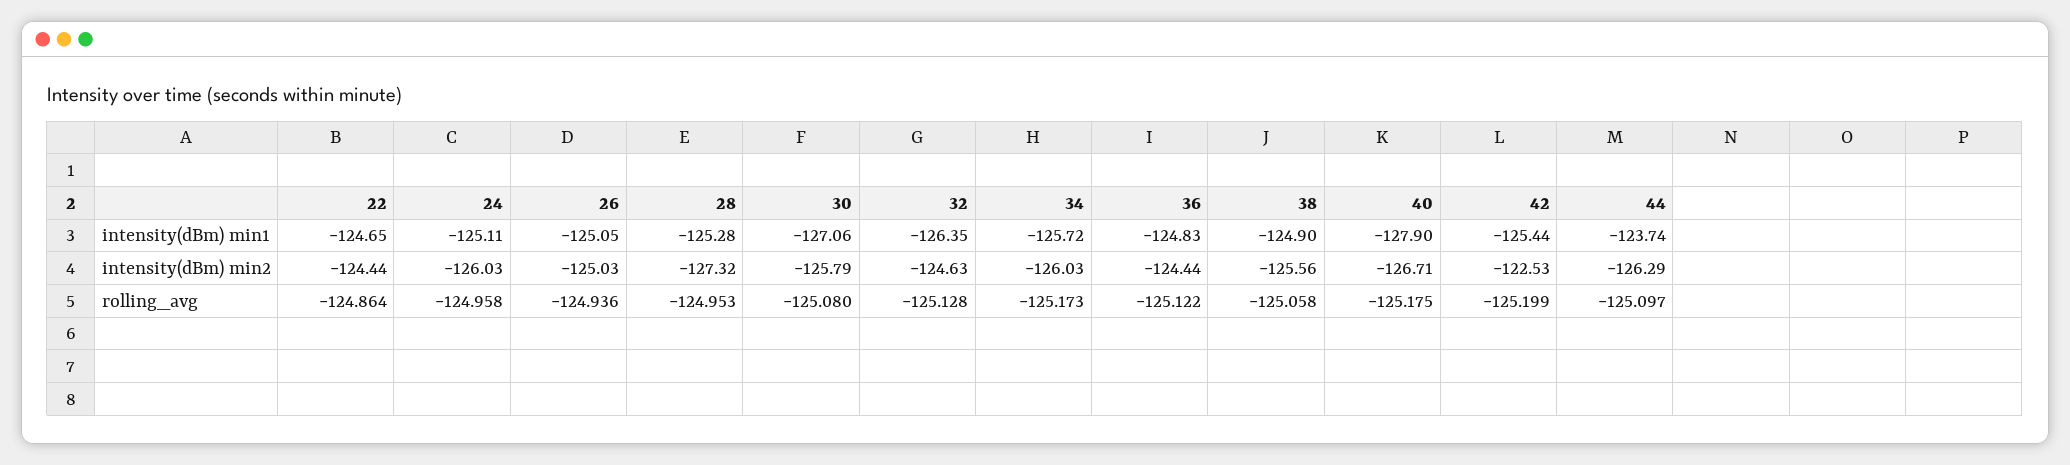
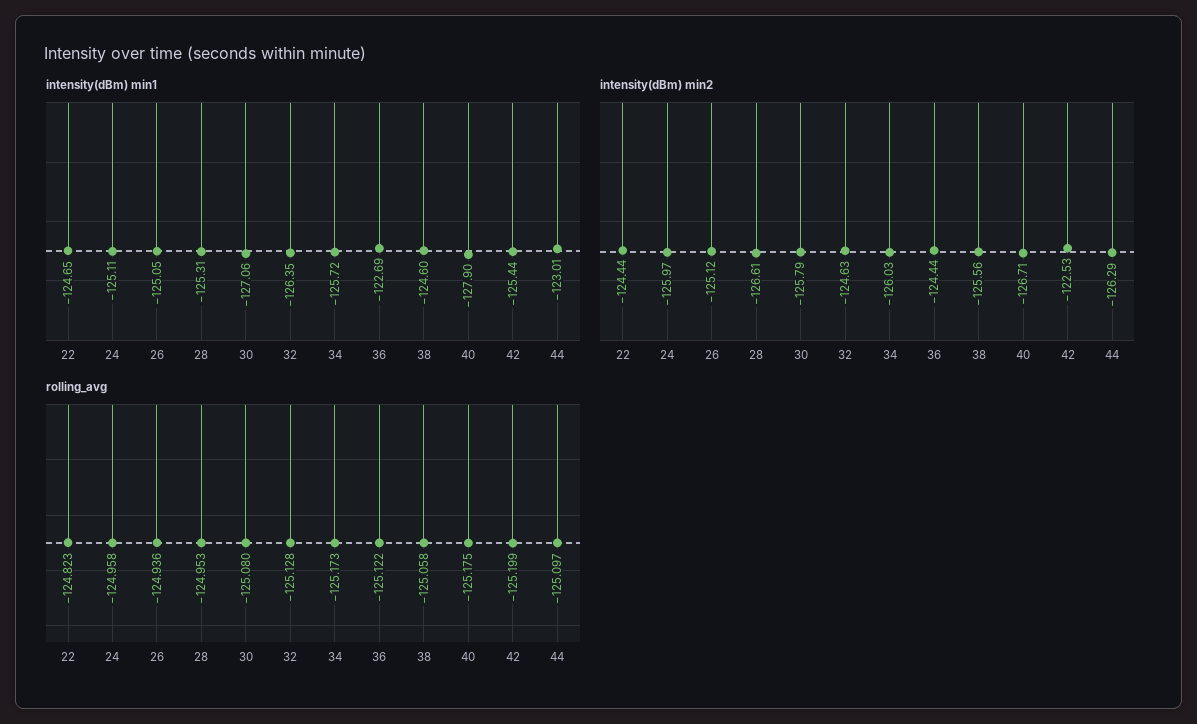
intensity(dBm) min1, 28: -125.28 -> -125.31
intensity(dBm) min1, 36: -124.83 -> -122.69
intensity(dBm) min1, 38: -124.9 -> -124.6
intensity(dBm) min1, 44: -123.74 -> -123.01
intensity(dBm) min2, 24: -126.03 -> -125.97
intensity(dBm) min2, 26: -125.03 -> -125.12
intensity(dBm) min2, 28: -127.32 -> -126.61
rolling_avg, 22: -124.864 -> -124.823

